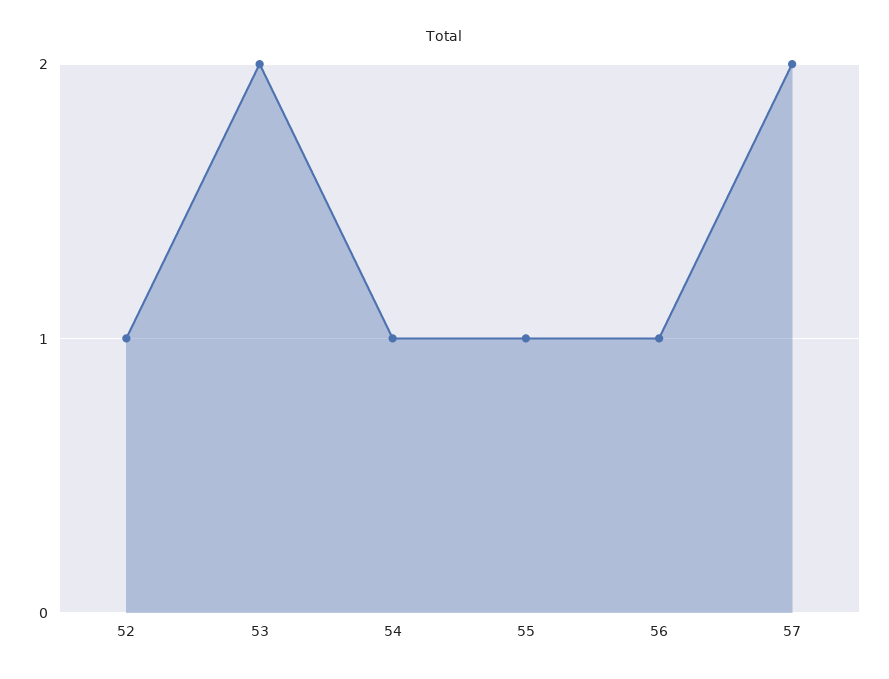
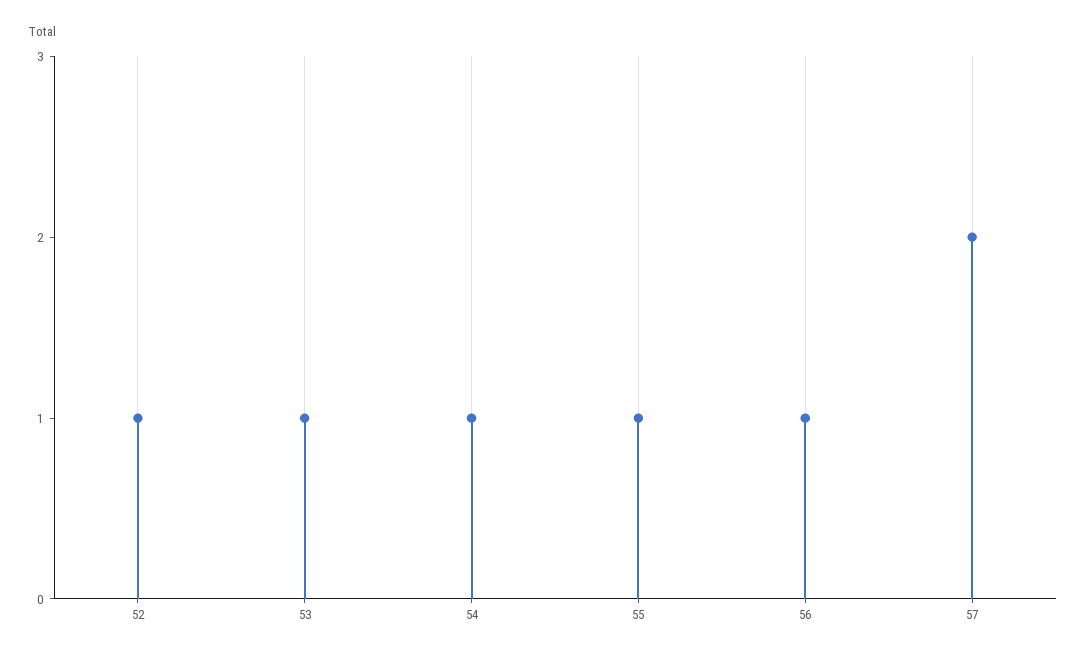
53: 2 -> 1

